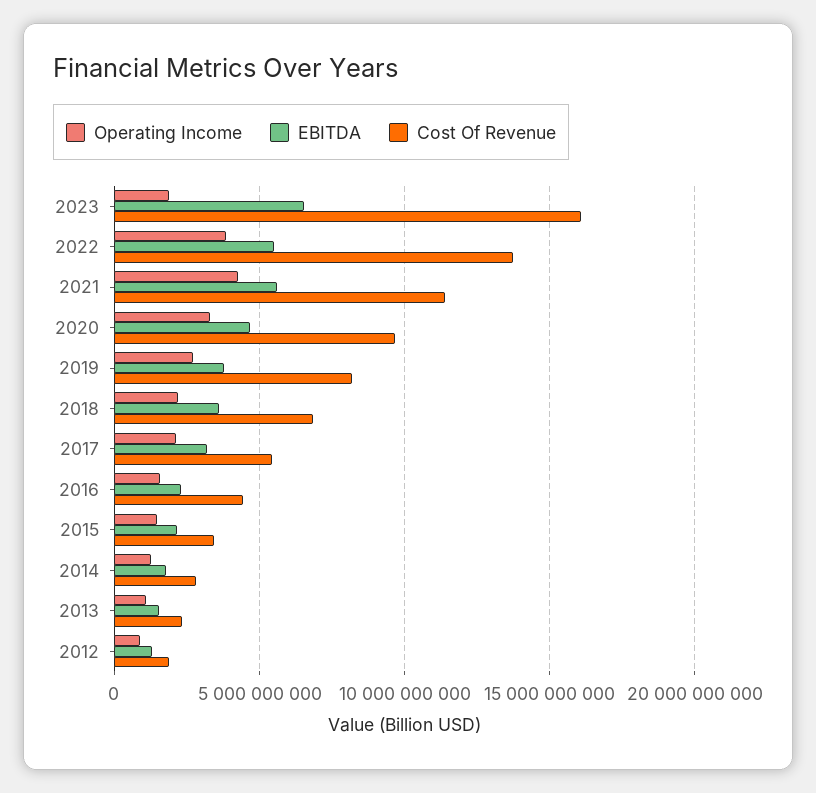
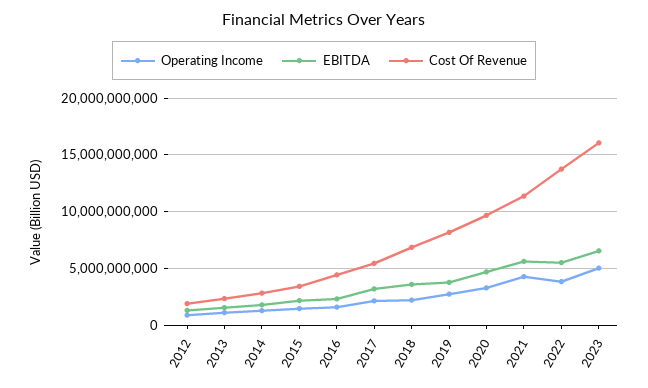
Operating Income, 2023: 2000000000 -> 5000000000

